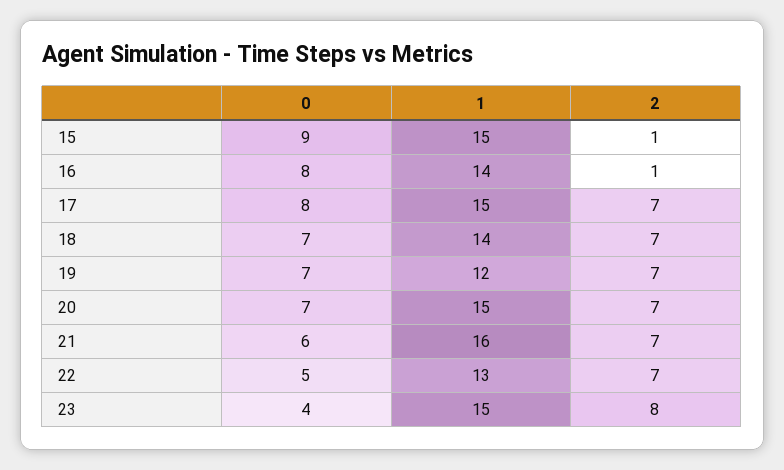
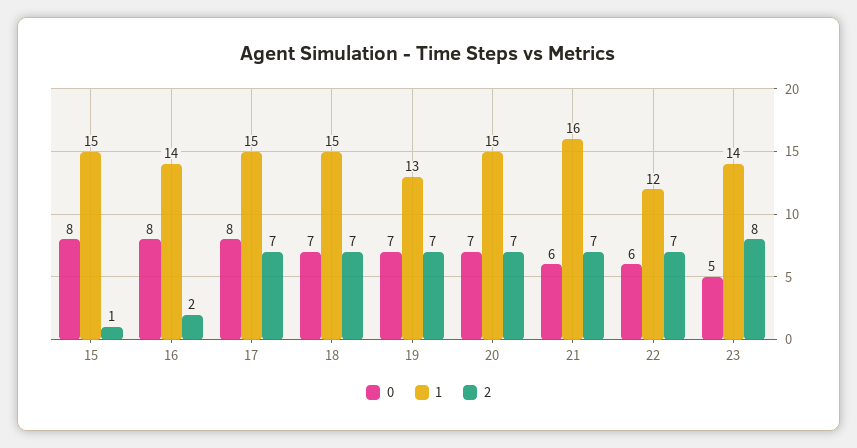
0, 15: 9 -> 8
2, 16: 1 -> 2
1, 18: 14 -> 15
1, 19: 12 -> 13
0, 22: 5 -> 6
1, 22: 13 -> 12
0, 23: 4 -> 5
1, 23: 15 -> 14

